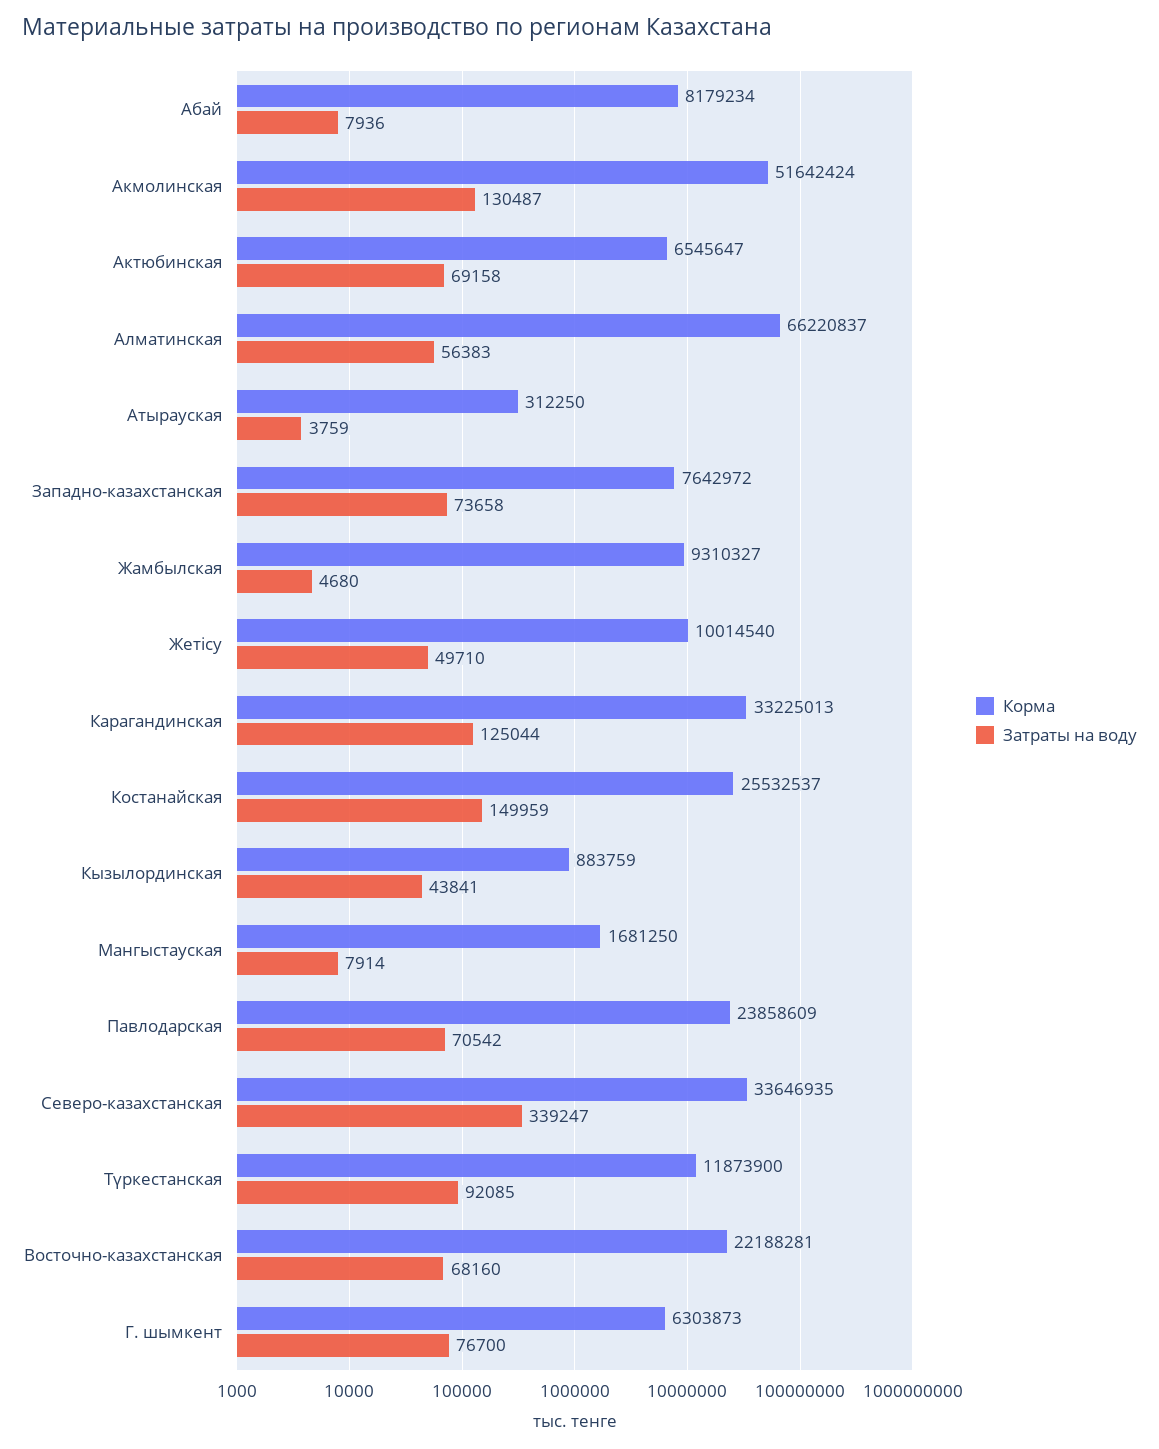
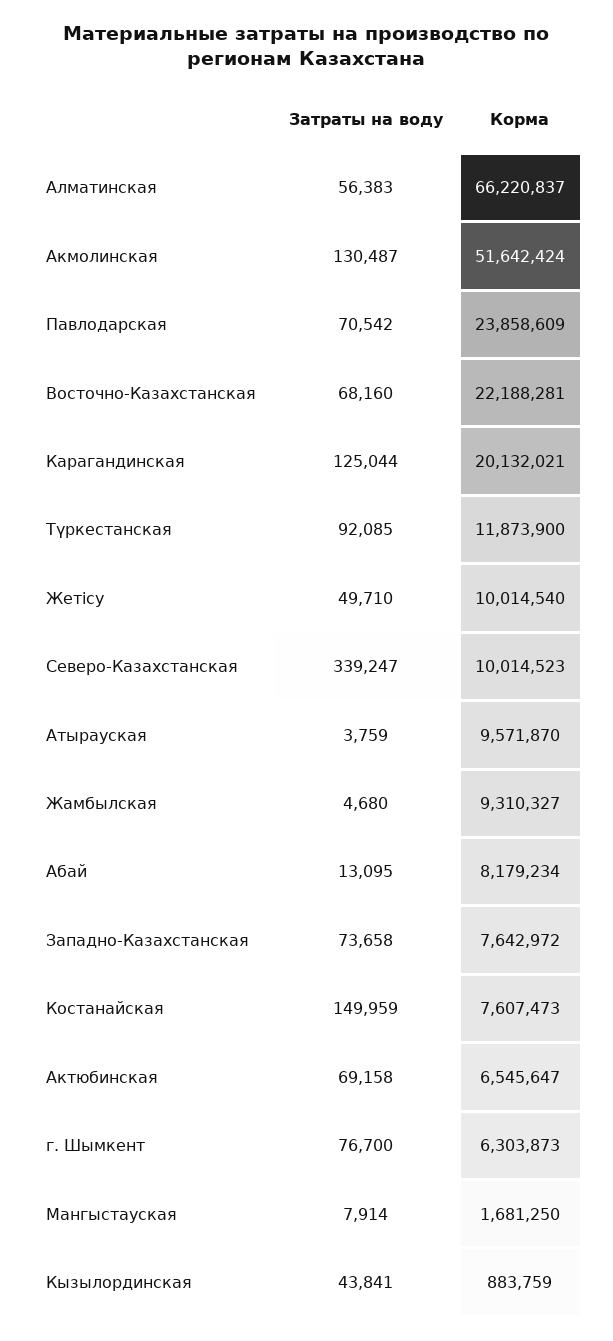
Затраты на воду, Абай: 7936 -> 13095
Корма, Атырауская: 312250 -> 9571870
Корма, Карагандинская: 33225013 -> 20132021
Корма, Костанайская: 25532537 -> 7607473
Корма, Северо-казахстанская: 33646935 -> 10014523

